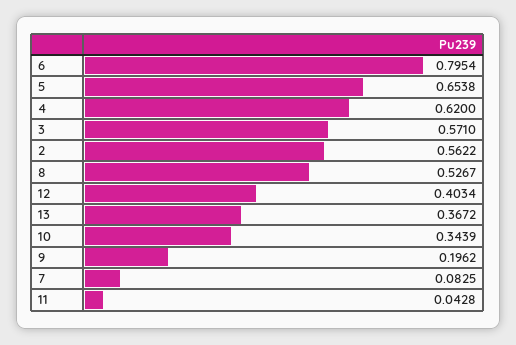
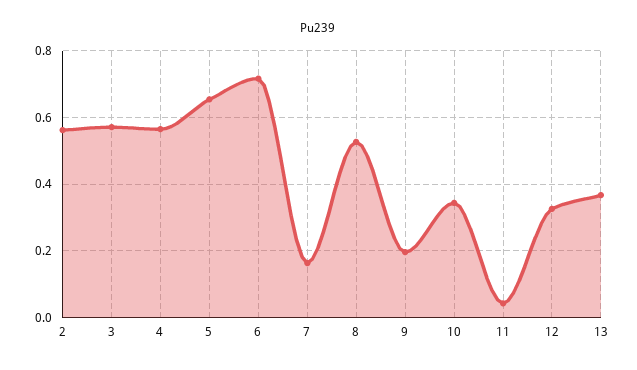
6: 0.7954 -> 0.72
4: 0.62 -> 0.56
12: 0.4034 -> 0.32
7: 0.0825 -> 0.16

